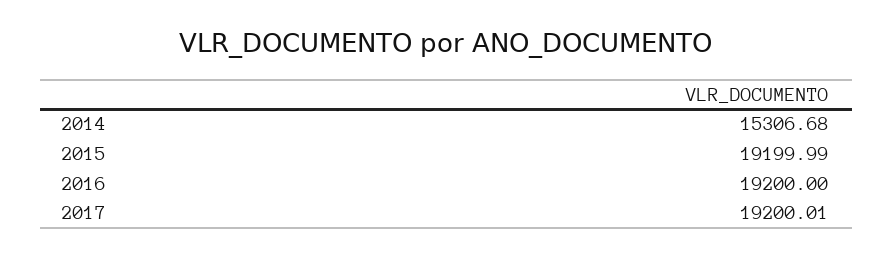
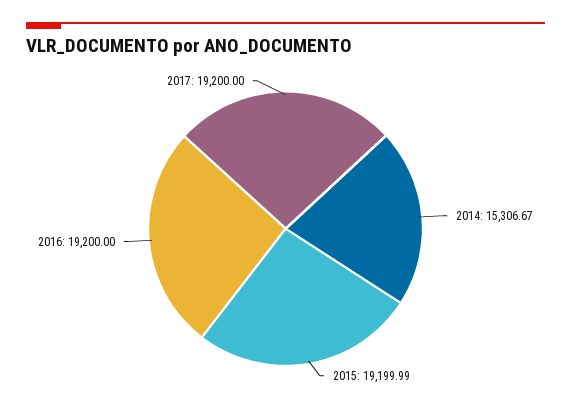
2014: 15306.68 -> 15306.67
2017: 19200.01 -> 19200

